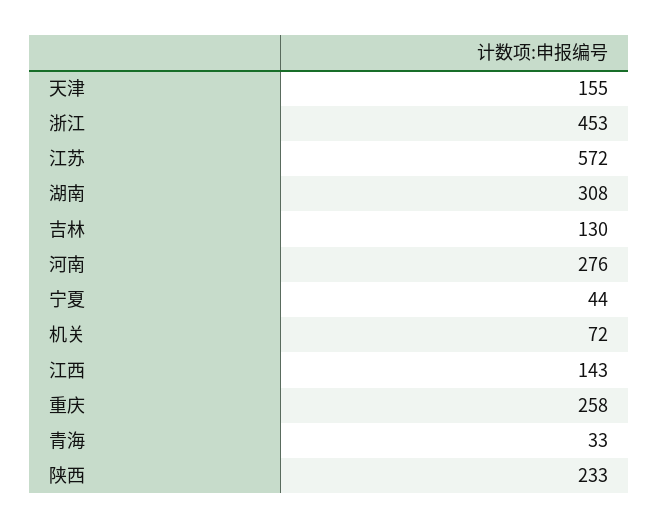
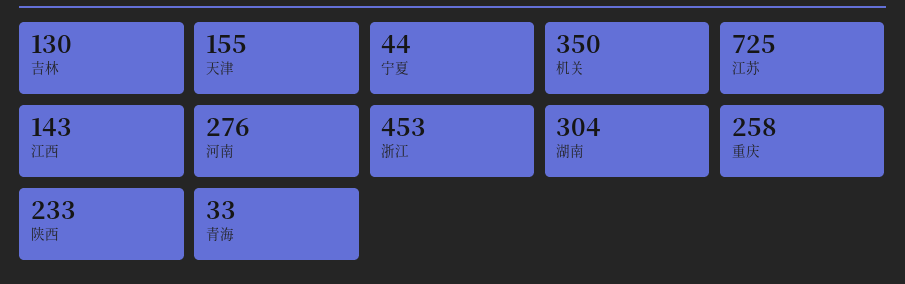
江苏: 572 -> 725
湖南: 308 -> 304
机关: 72 -> 350

